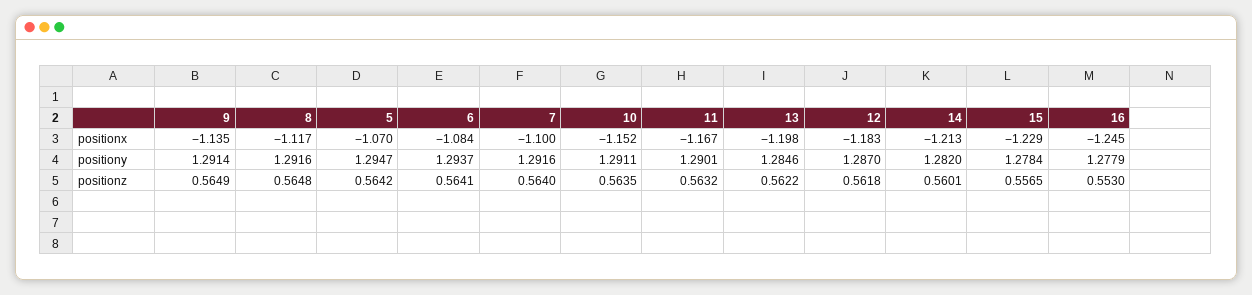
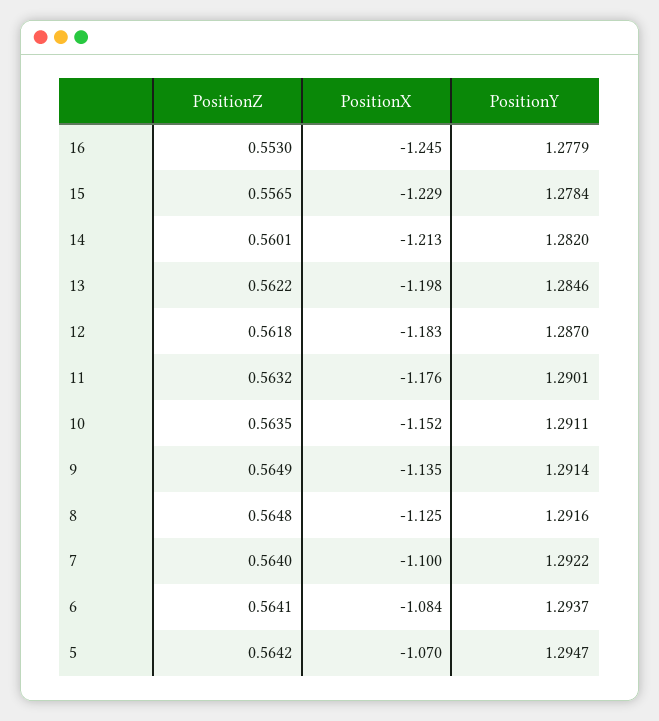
8, positionx: -1.117 -> -1.125
11, positionx: -1.167 -> -1.176
7, positiony: 1.2916 -> 1.2922

